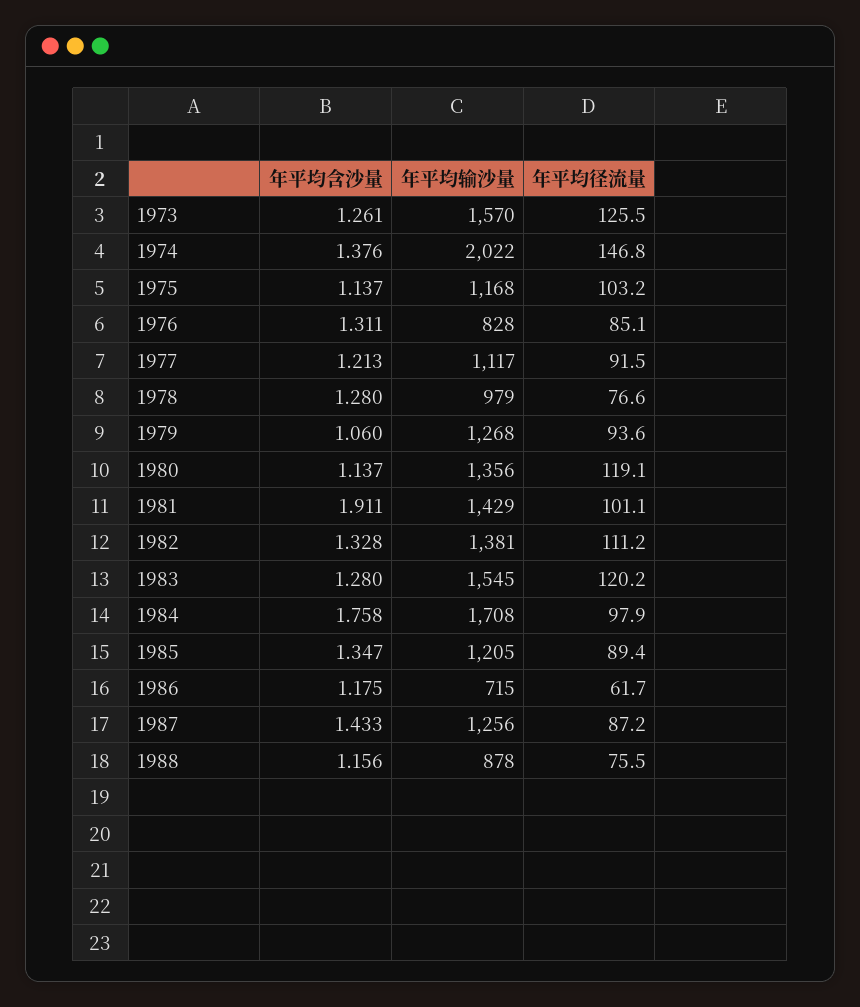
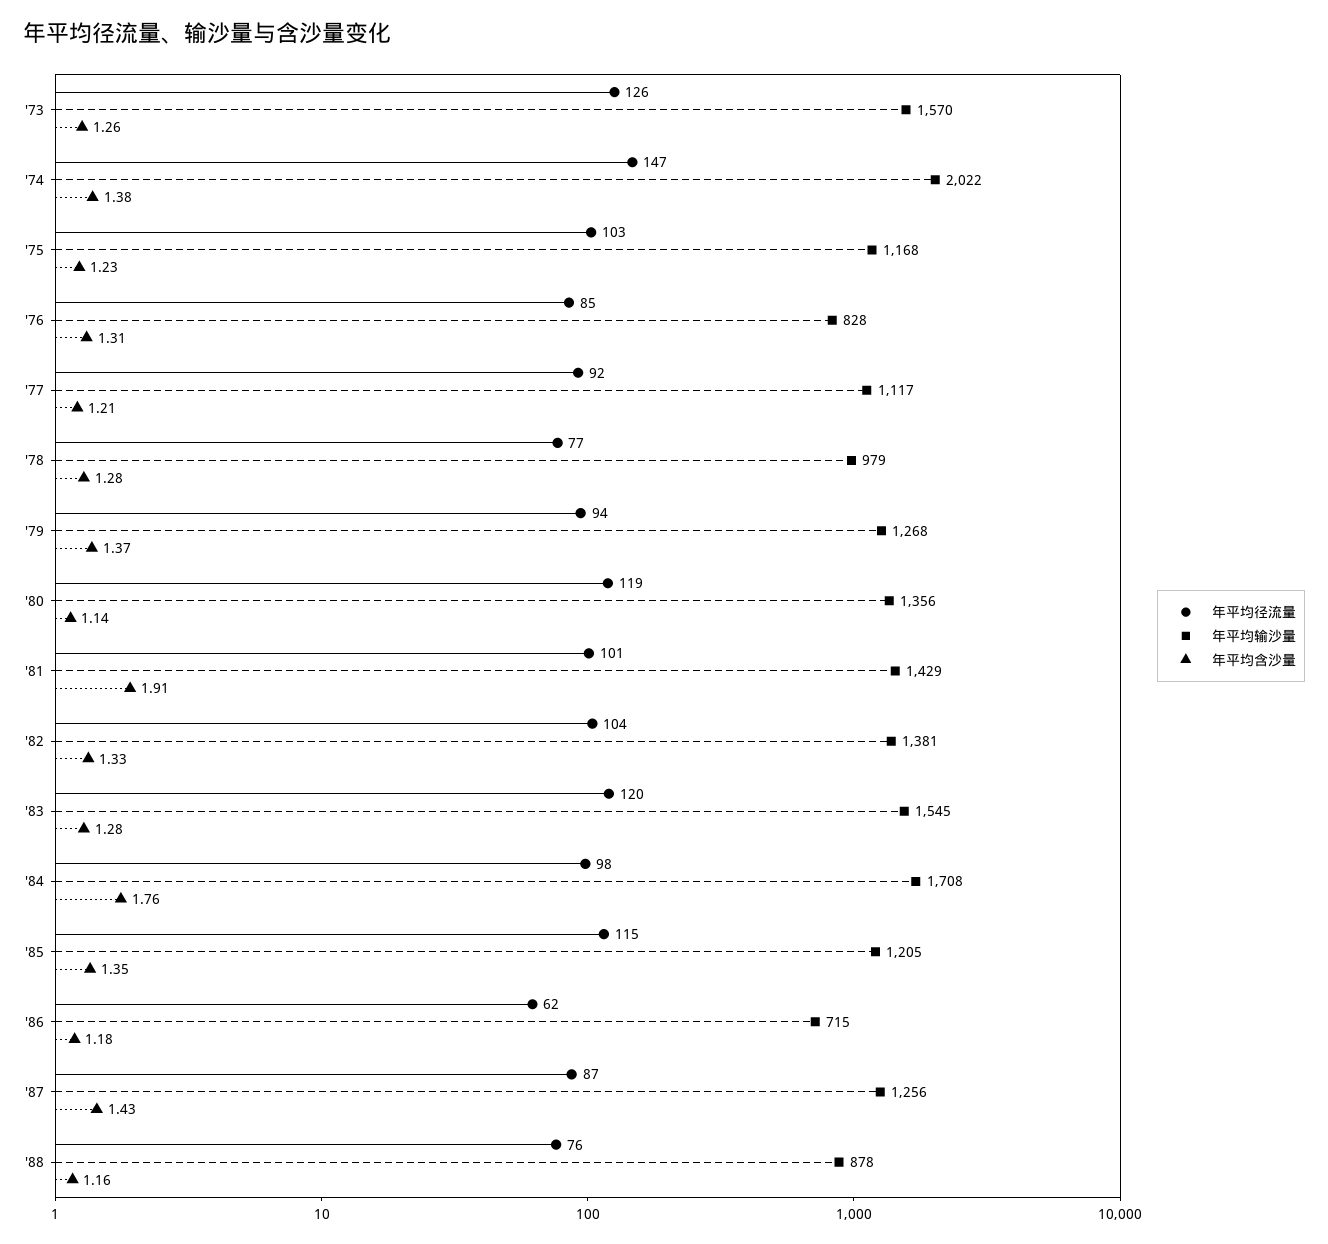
年平均含沙量, 1975: 1.137 -> 1.23
年平均含沙量, 1979: 1.06 -> 1.37
年平均径流量, 1982: 111.2 -> 104
年平均径流量, 1985: 89.4 -> 115

